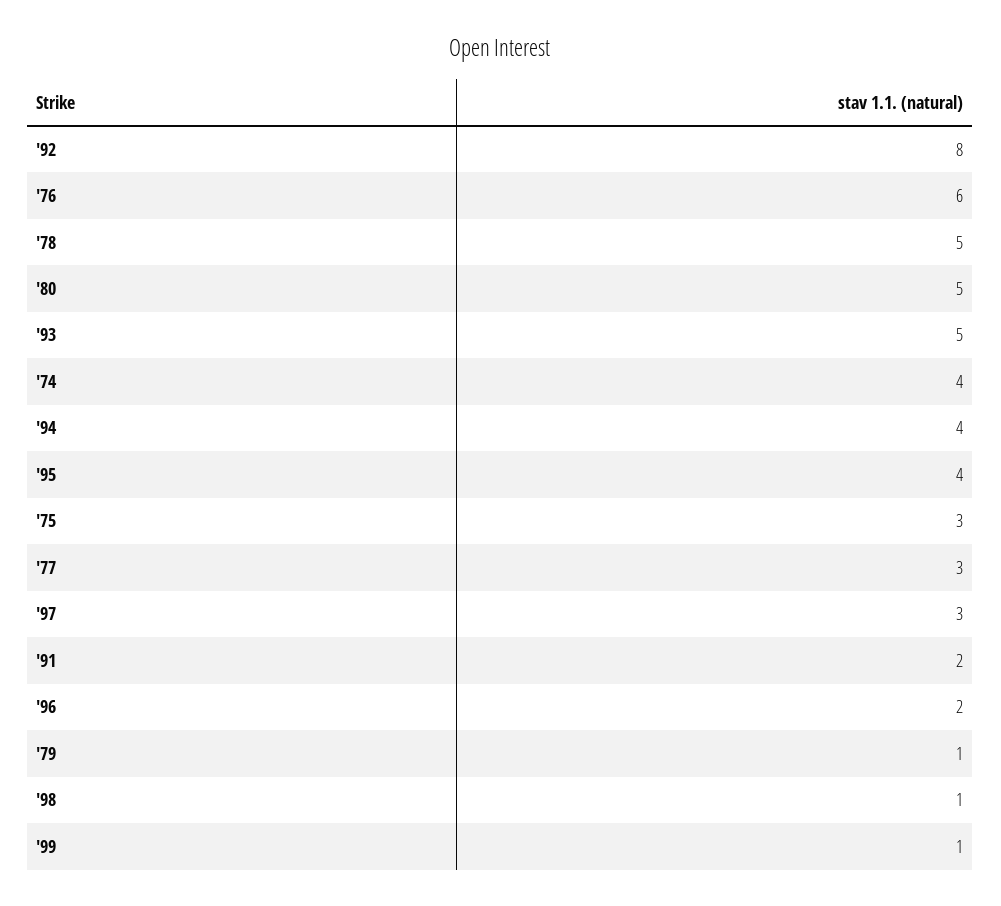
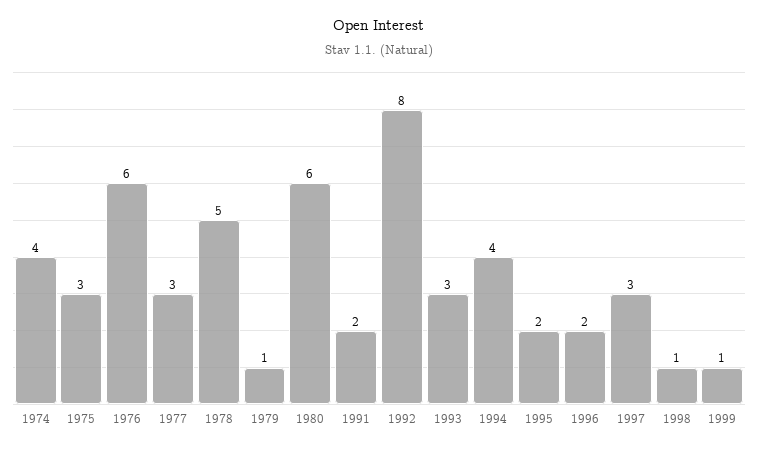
'80: 5 -> 6
'93: 5 -> 3
'95: 4 -> 2

